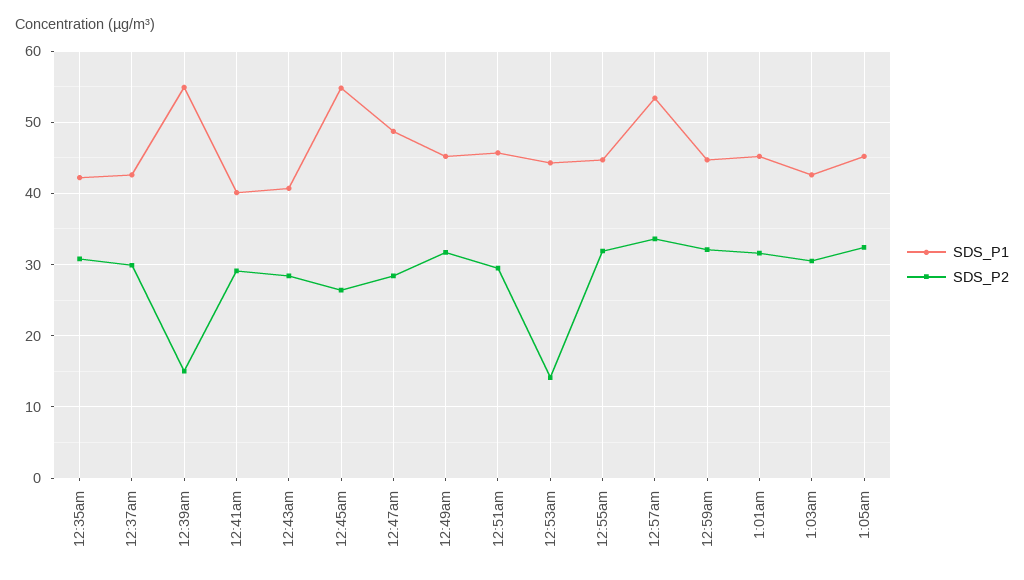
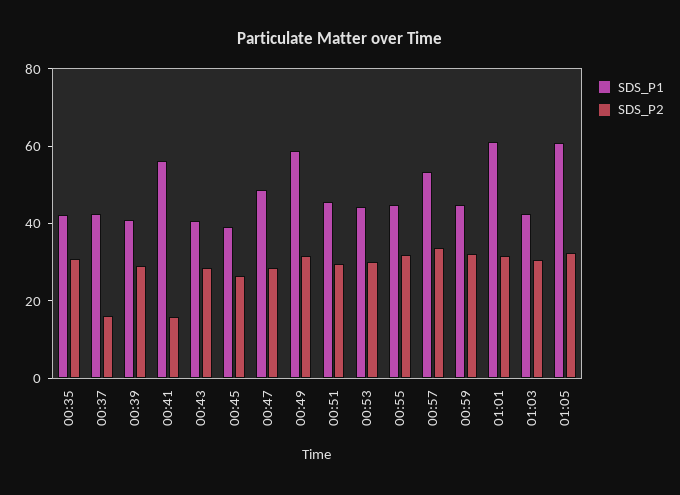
SDS_P2, 12:37am: 30 -> 15
SDS_P1, 12:39am: 55 -> 40
SDS_P2, 12:39am: 15 -> 30
SDS_P1, 12:41am: 40 -> 55
SDS_P2, 12:41am: 29 -> 15
SDS_P1, 12:45am: 55 -> 40
SDS_P1, 12:49am: 45 -> 60
SDS_P2, 12:53am: 14 -> 30
SDS_P1, 1:01am: 45 -> 60
SDS_P1, 1:05am: 45 -> 60

